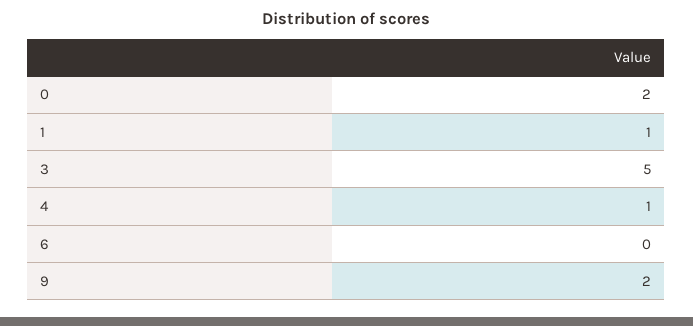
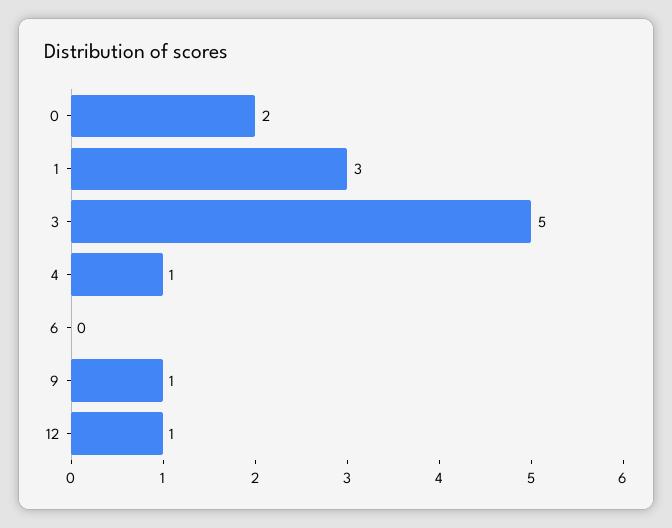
1: 1 -> 3
9: 2 -> 1
12: none -> 1

